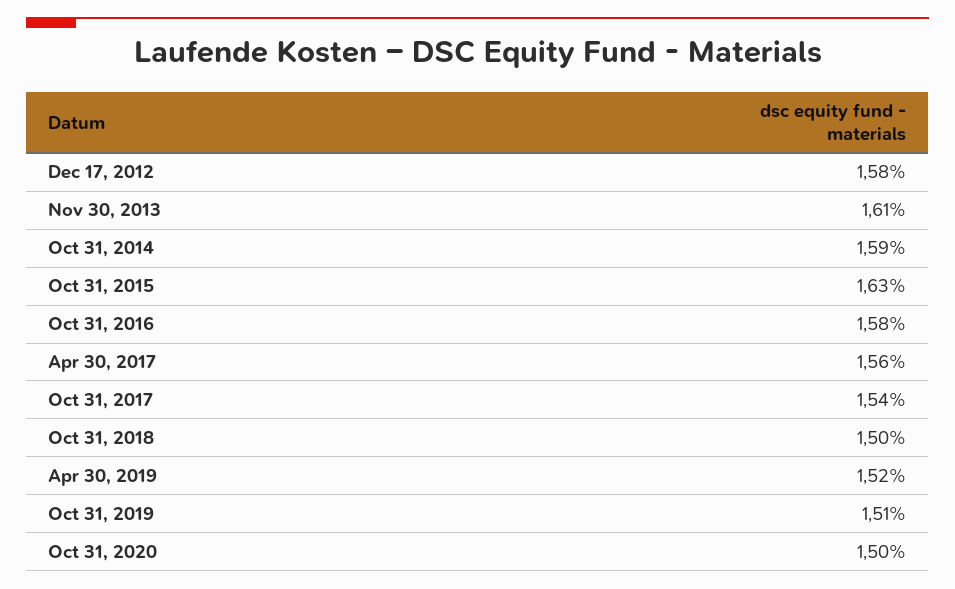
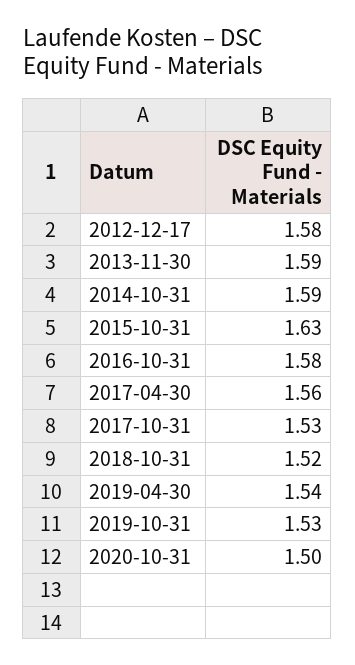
Nov 30, 2013: 1.61 -> 1.59
Oct 31, 2017: 1.54 -> 1.53
Oct 31, 2018: 1.5 -> 1.52
Apr 30, 2019: 1.52 -> 1.54
Oct 31, 2019: 1.51 -> 1.53

